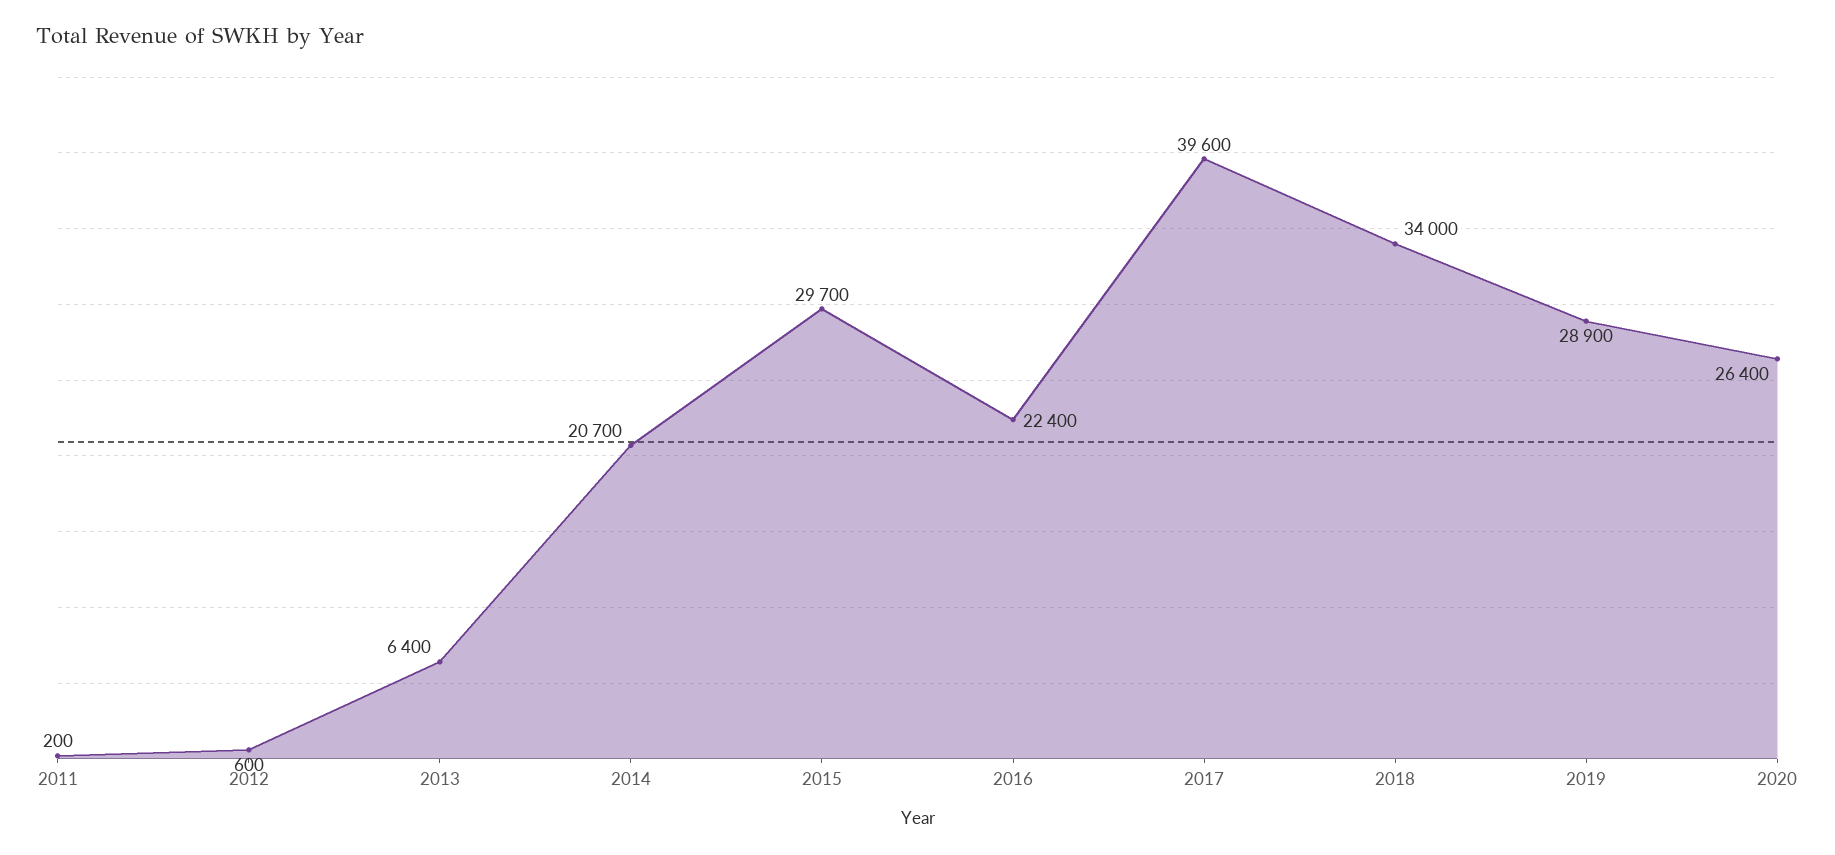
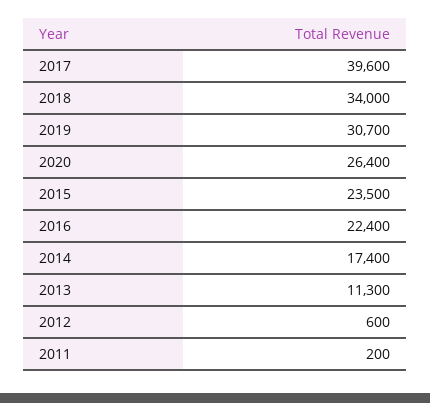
2013: 6400 -> 11300
2014: 20700 -> 17400
2015: 29700 -> 23500
2019: 28900 -> 30700

